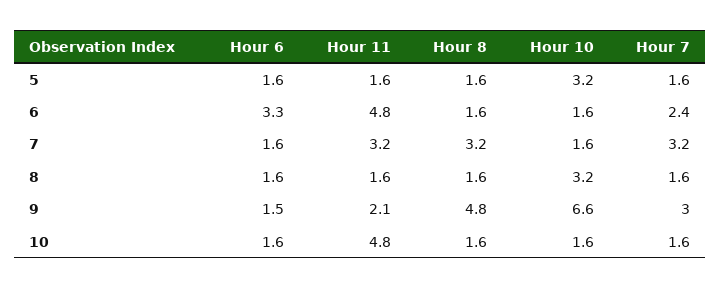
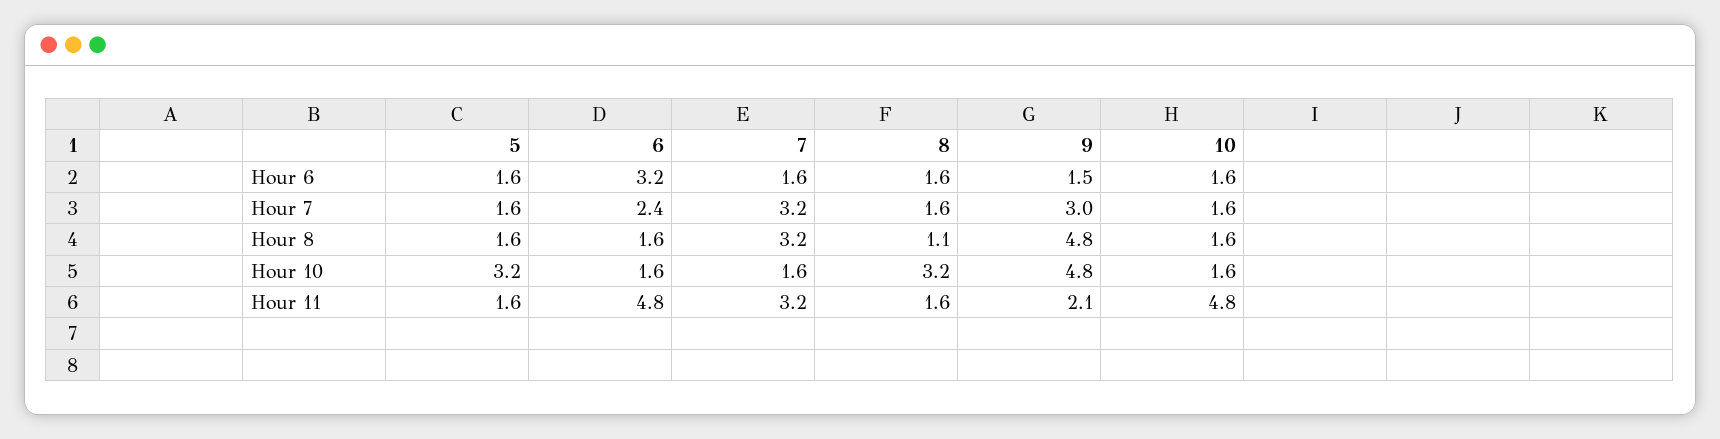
Hour 6, 6: 3.3 -> 3.2
Hour 8, 8: 1.6 -> 1.1
Hour 10, 9: 6.6 -> 4.8

